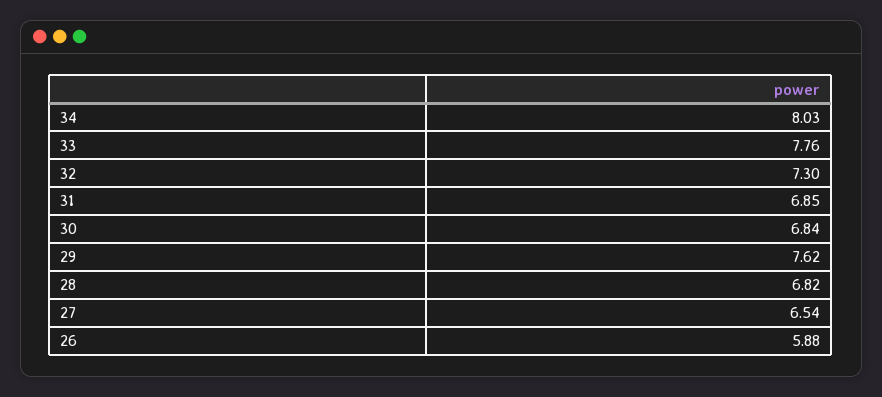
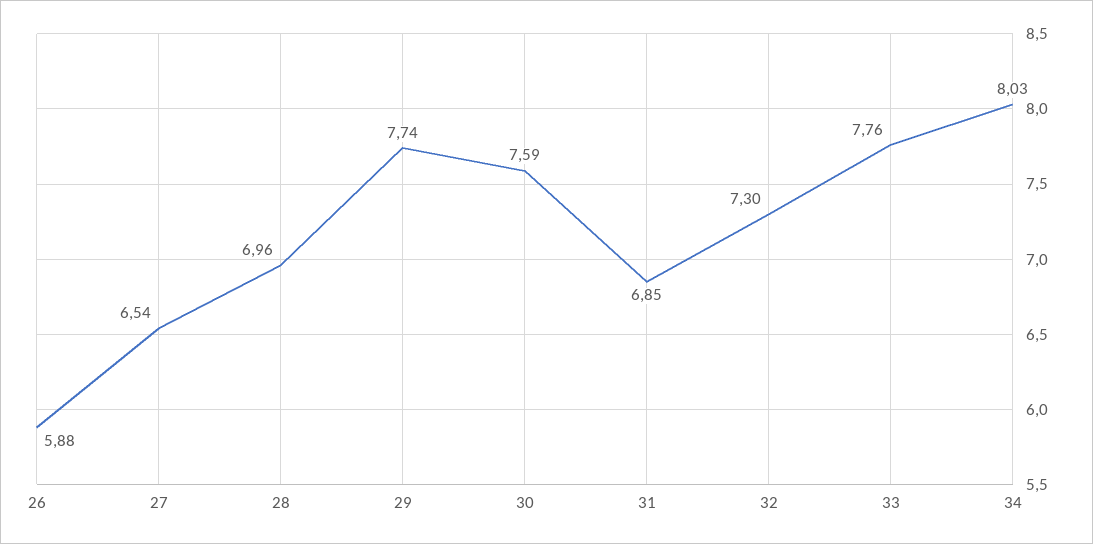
30: 6.84 -> 7.59
29: 7.62 -> 7.74
28: 6.82 -> 6.96

